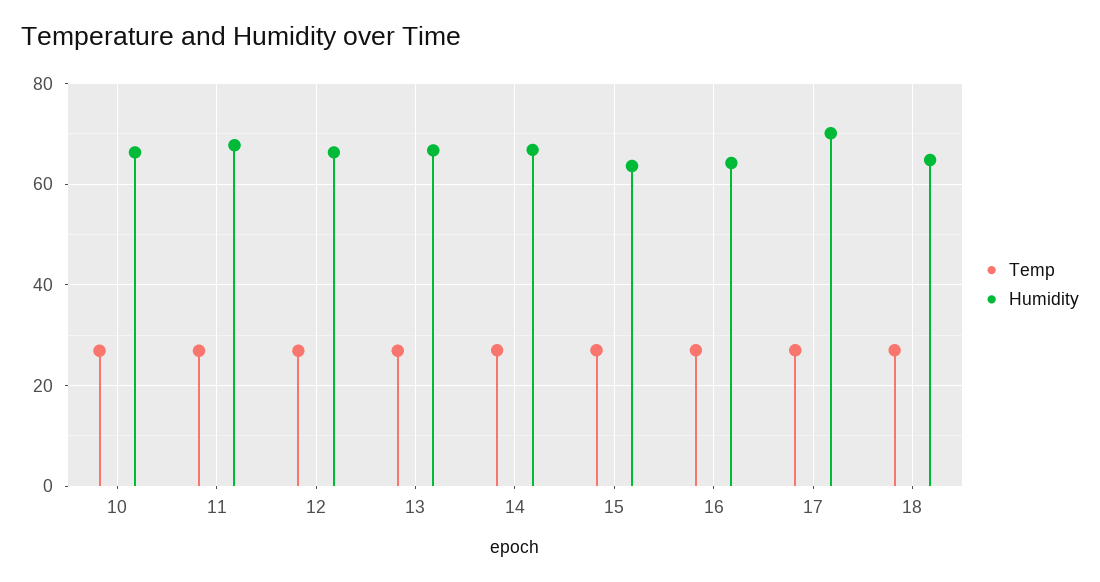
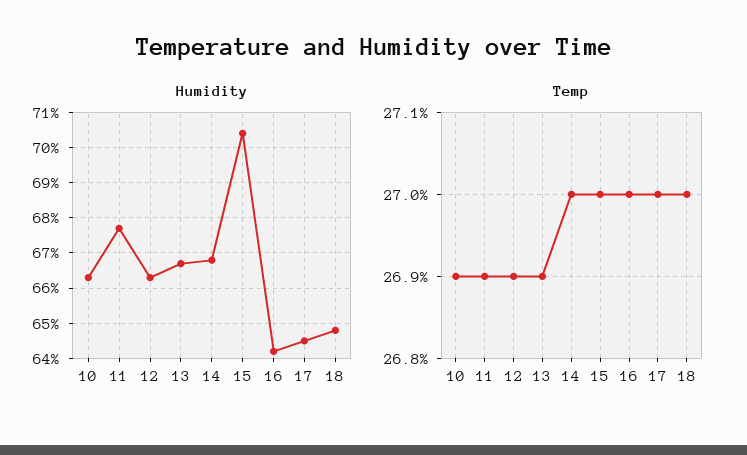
Humidity, 15: 64 -> 70.5
Humidity, 17: 70 -> 64.5

